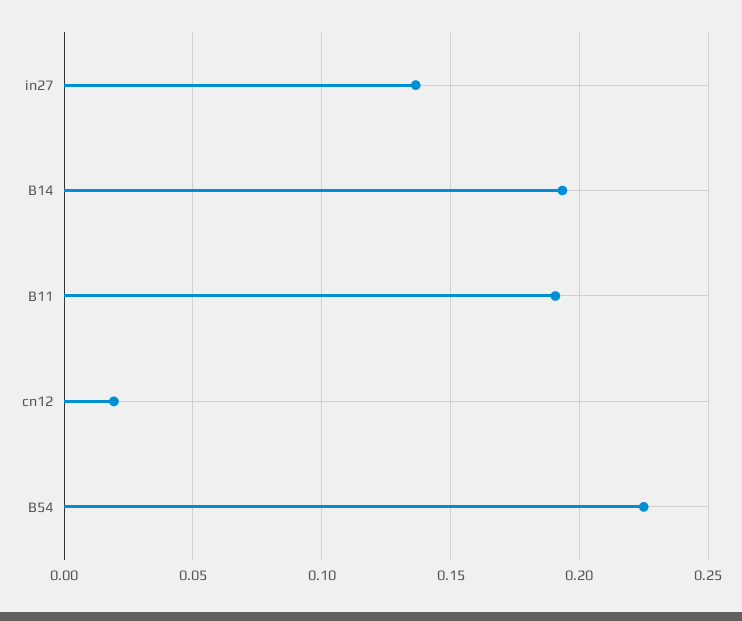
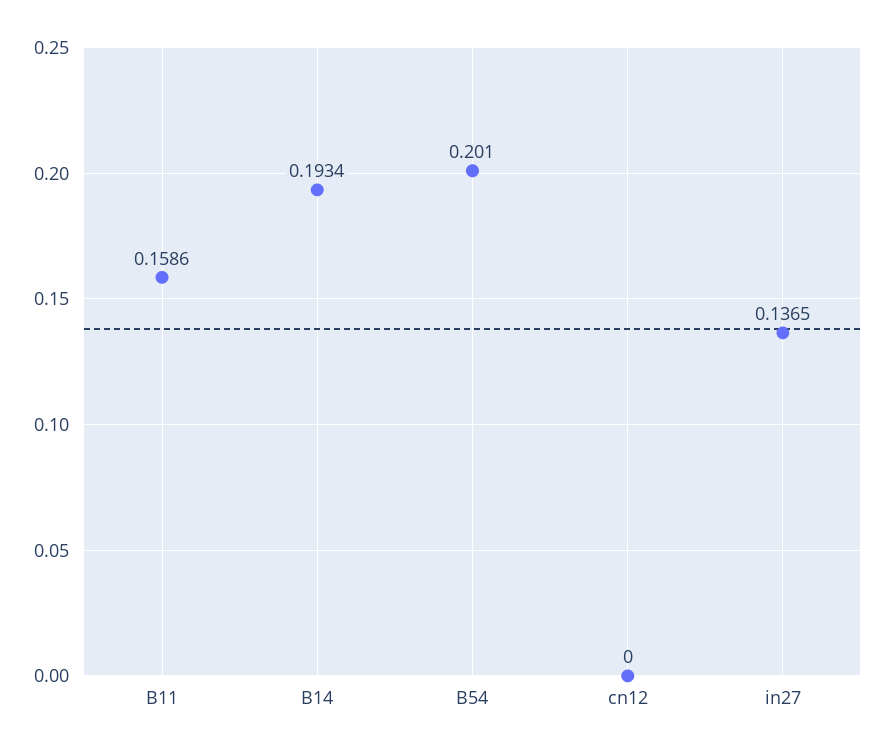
B11: 0.19 -> 0.1586
cn12: 0.02 -> 0
B54: 0.225 -> 0.201

